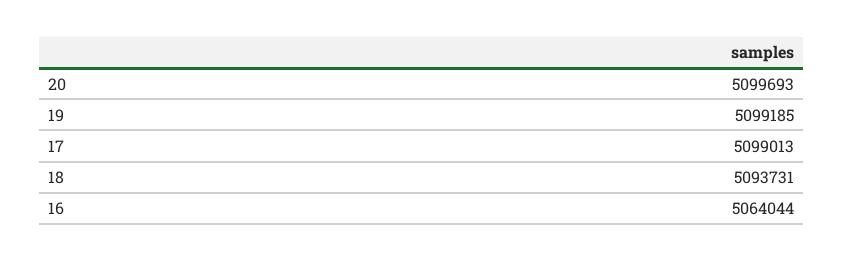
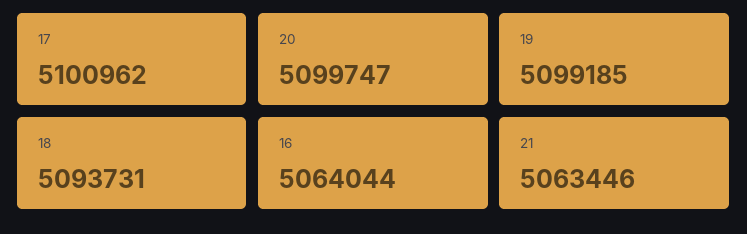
20: 5099693 -> 5099747
17: 5099013 -> 5100962
21: none -> 5063446

